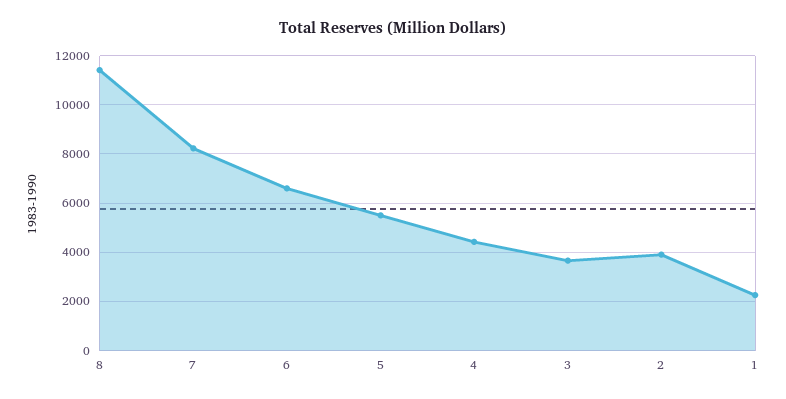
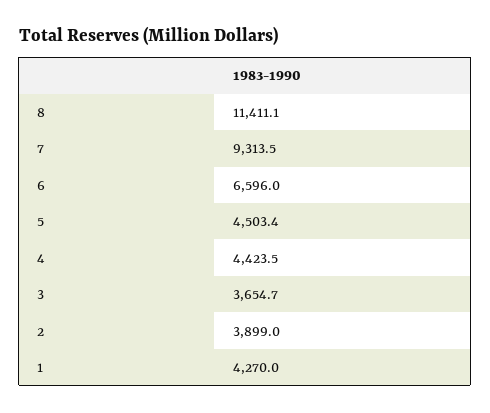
7: 8250 -> 9313.5
5: 5500 -> 4503.4
1: 2250 -> 4270

